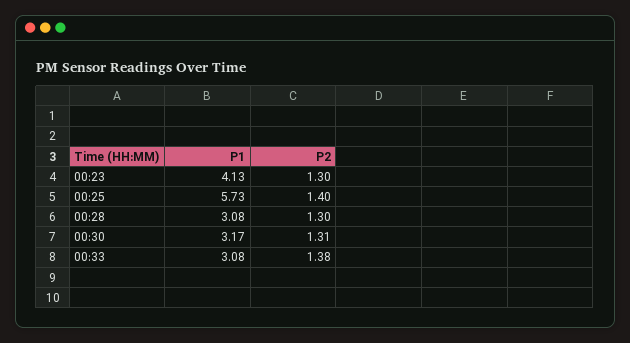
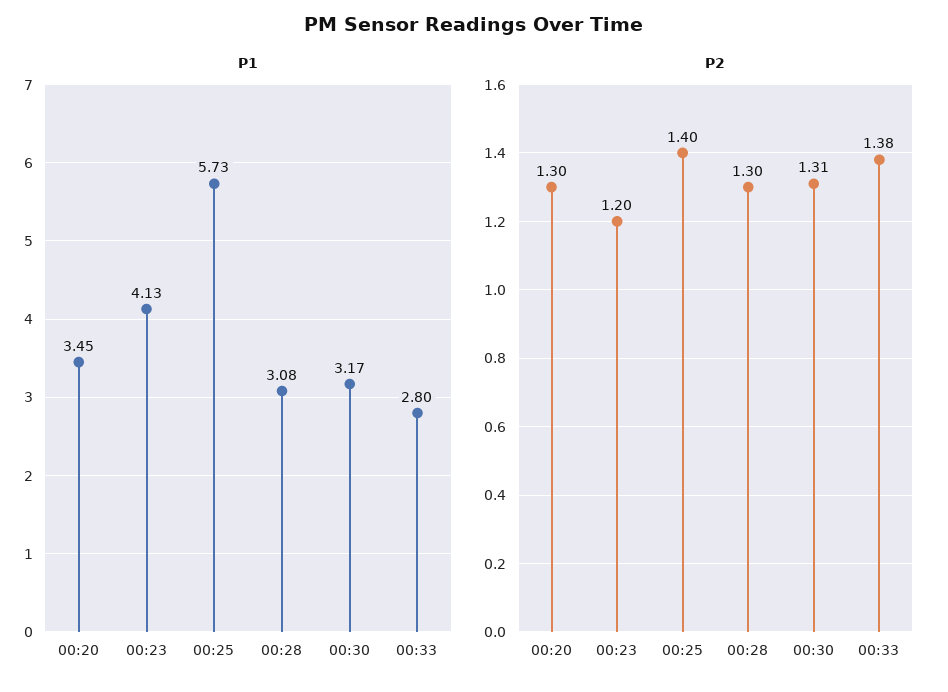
P2, 00:23: 1.3 -> 1.2
P1, 00:33: 3.08 -> 2.8
P1, 00:20: none -> 3.45
P2, 00:20: none -> 1.3

